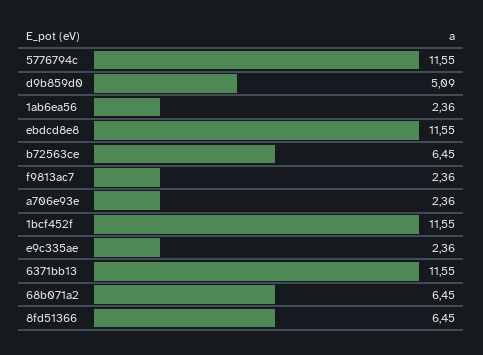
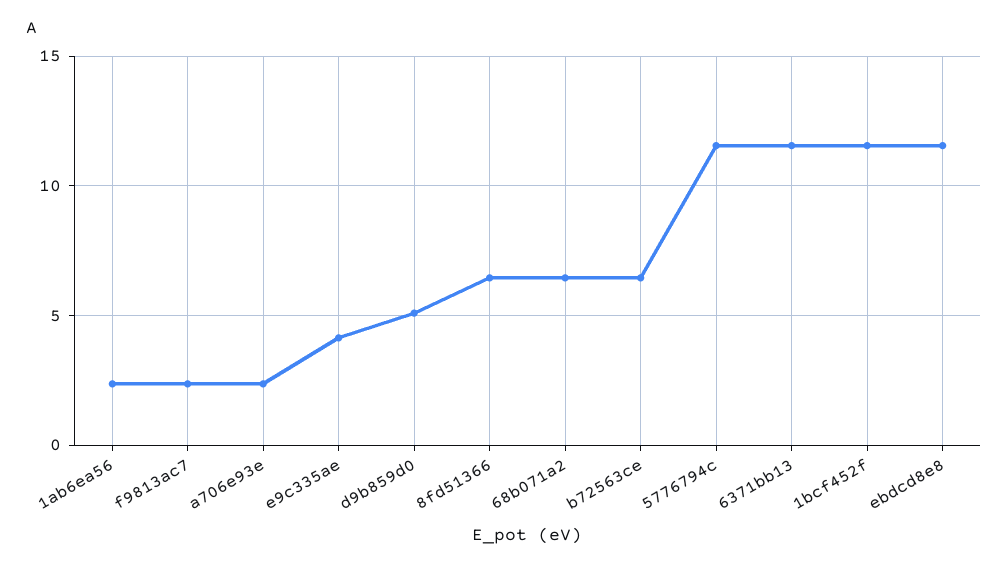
e9c335ae: 2.36 -> 4

